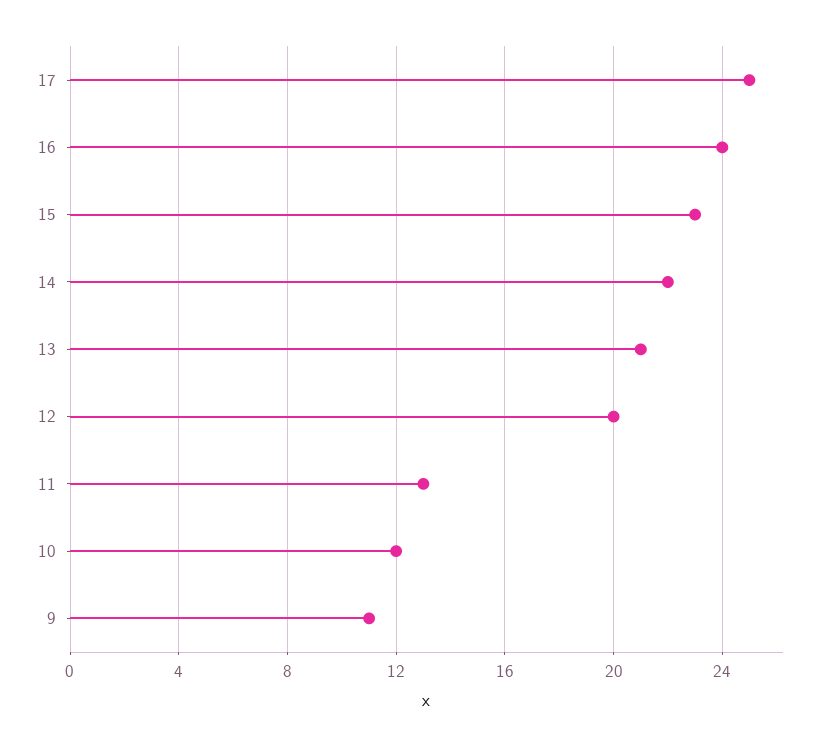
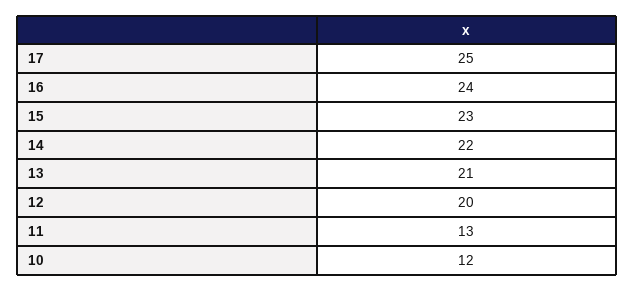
9: 11 -> none

